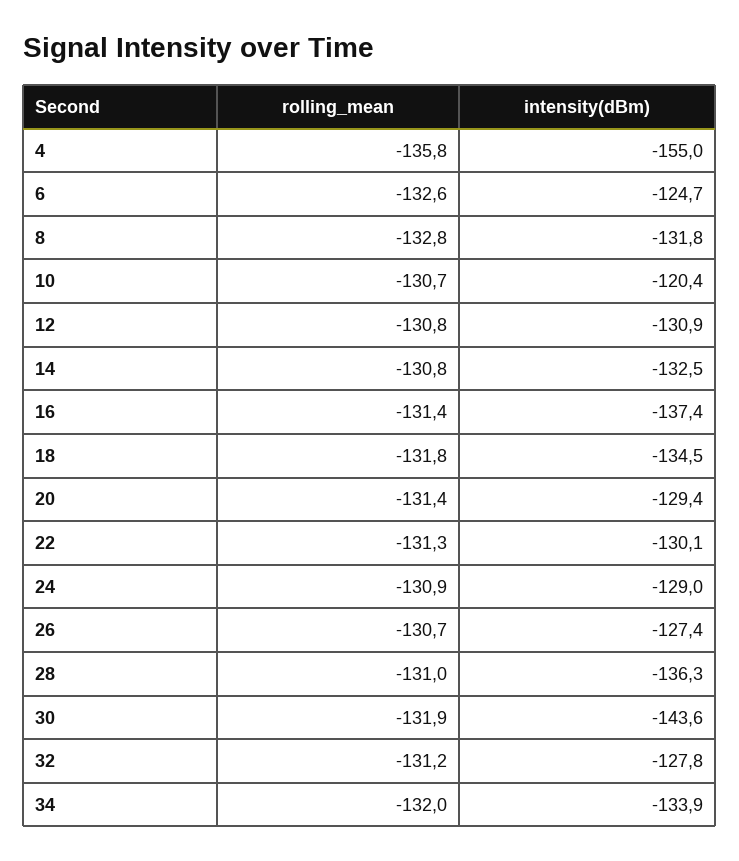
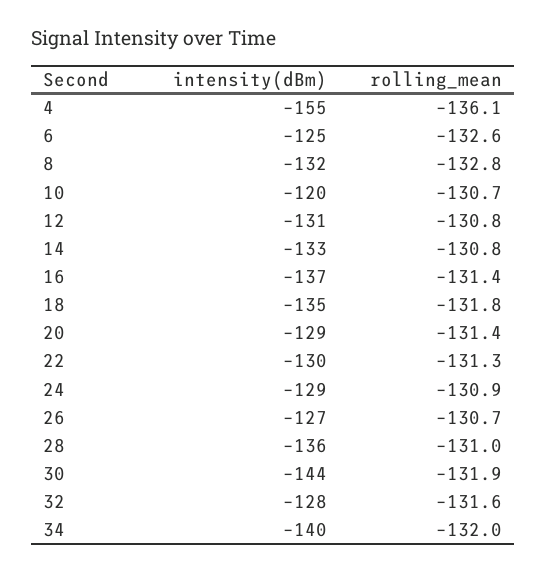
rolling_mean, 4: -135.8 -> -136.1
rolling_mean, 32: -131.2 -> -131.6
intensity(dBm), 34: -133.9 -> -140

